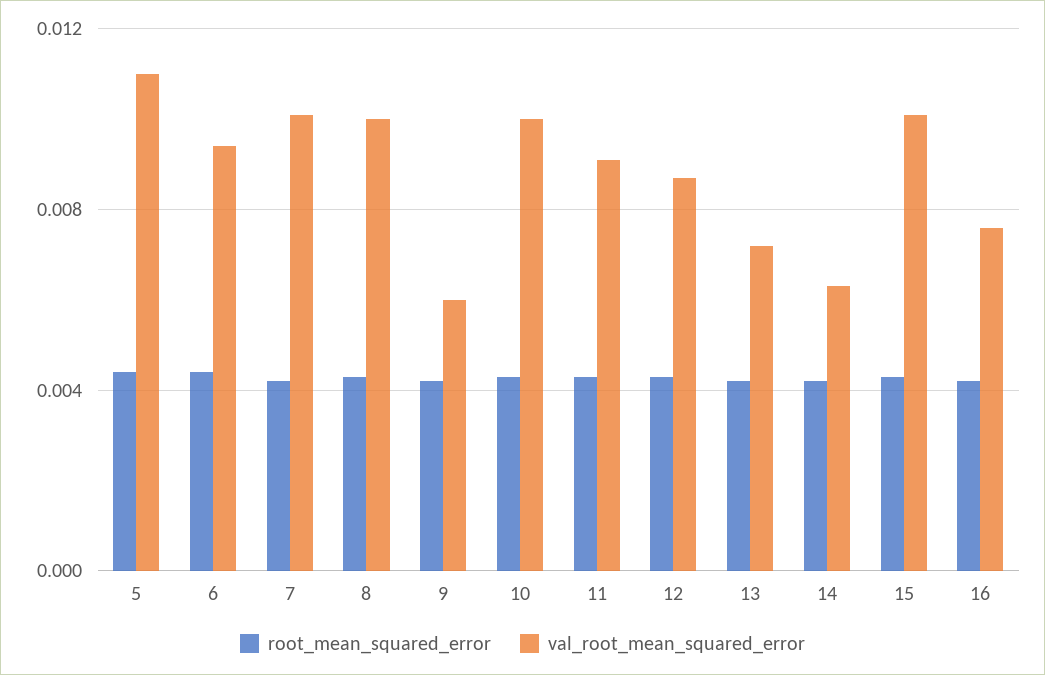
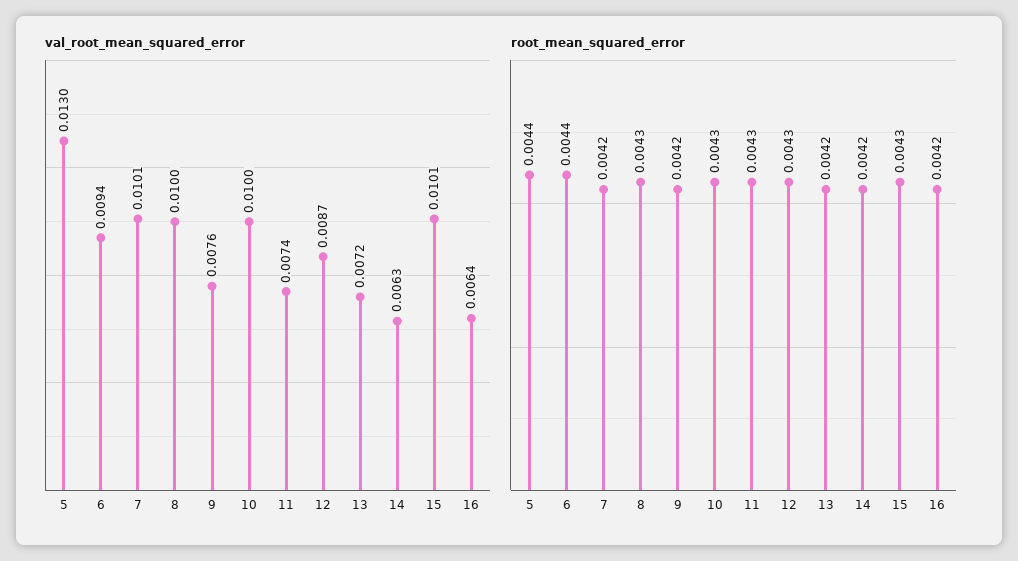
val_root_mean_squared_error, 5: 0.011 -> 0.013
val_root_mean_squared_error, 9: 0.006 -> 0.0076
val_root_mean_squared_error, 11: 0.009 -> 0.0074
val_root_mean_squared_error, 16: 0.0075 -> 0.0064

